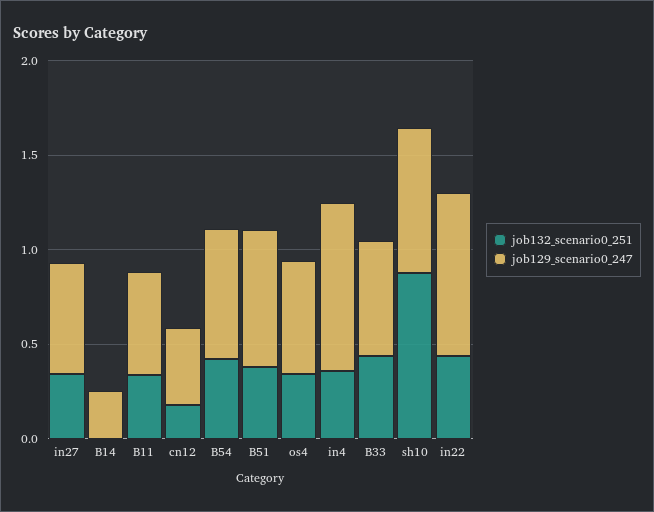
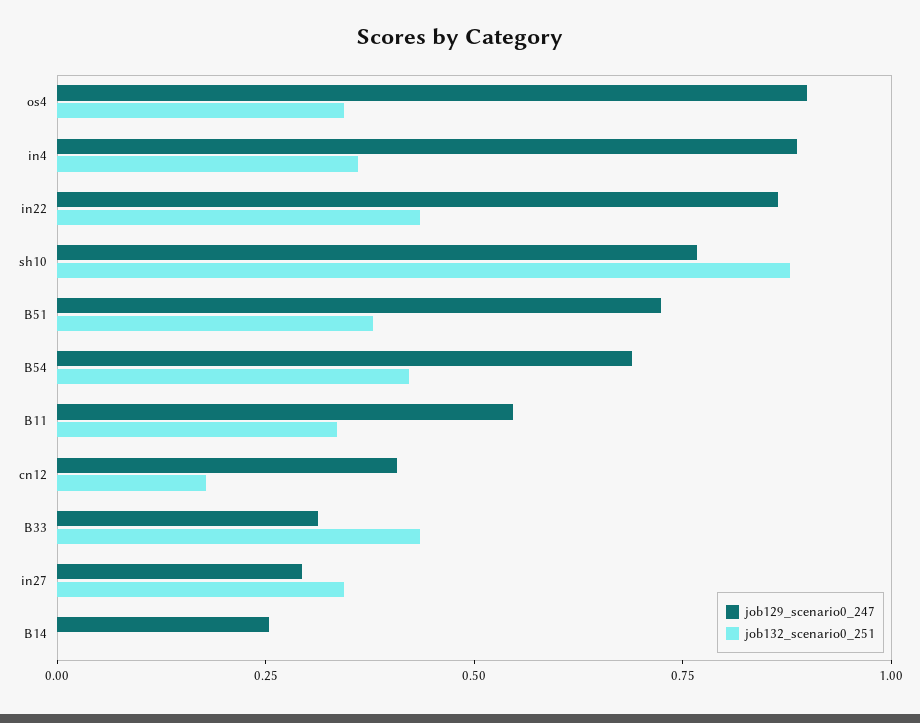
job129_scenario0_247, in27: 0.6 -> 0.3
job129_scenario0_247, os4: 0.6 -> 0.9
job129_scenario0_247, B33: 0.6 -> 0.3

